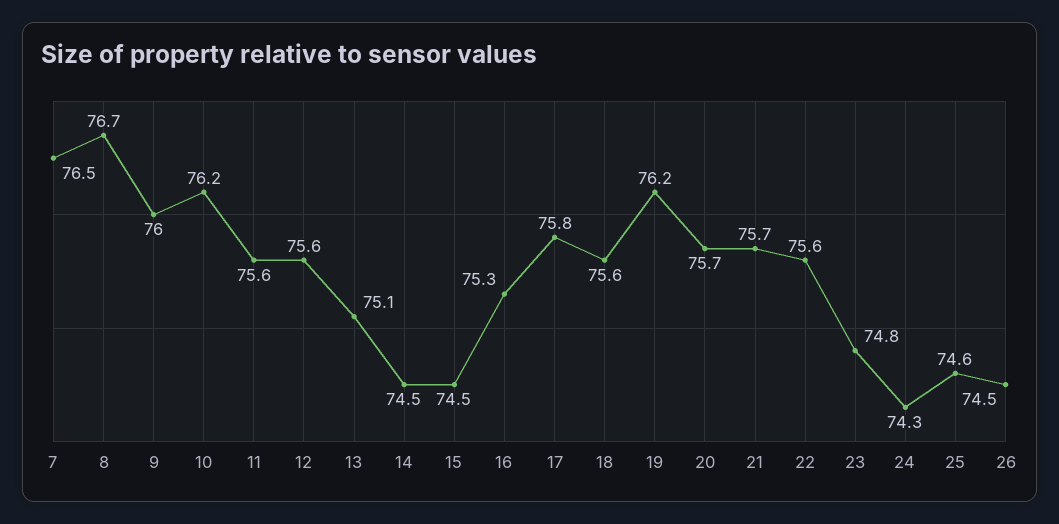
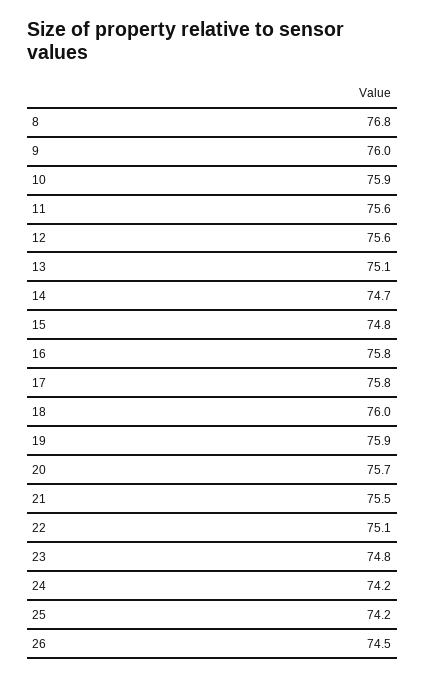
7: 76.5 -> none
8: 76.7 -> 76.8
10: 76.2 -> 75.9
14: 74.5 -> 74.7
15: 74.5 -> 74.8
16: 75.3 -> 75.8
18: 75.6 -> 76
19: 76.2 -> 75.9
21: 75.7 -> 75.5
22: 75.6 -> 75.1
24: 74.3 -> 74.2
25: 74.6 -> 74.2

